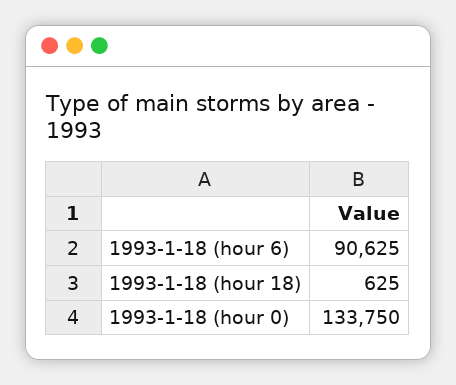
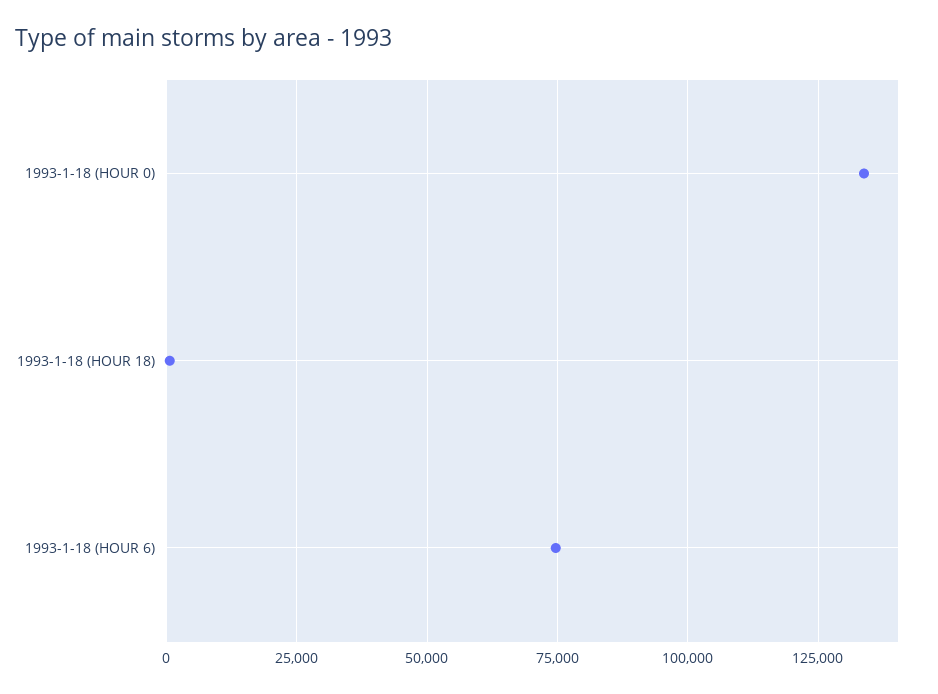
1993-1-18 (hour 6): 90625 -> 75000

